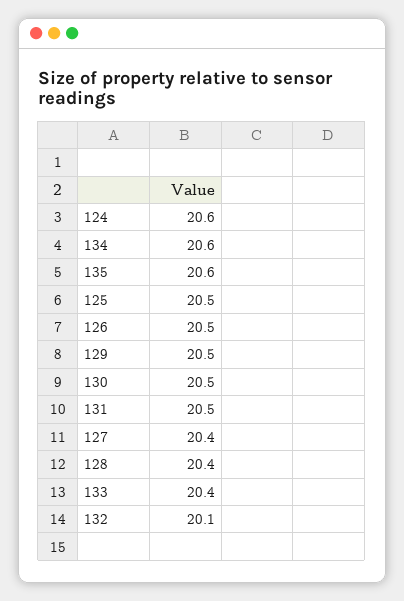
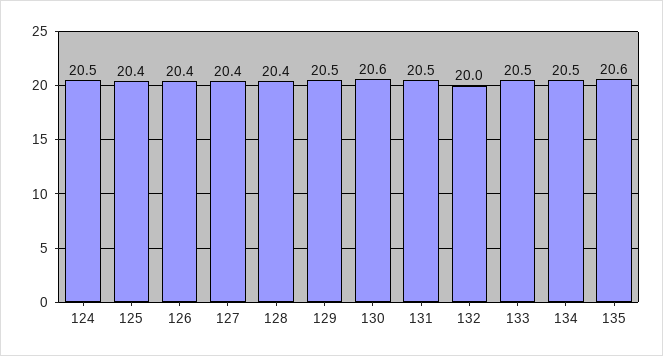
124: 20.6 -> 20.5
134: 20.6 -> 20.5
125: 20.5 -> 20.4
126: 20.5 -> 20.4
130: 20.5 -> 20.6
133: 20.4 -> 20.5
132: 20.1 -> 20

